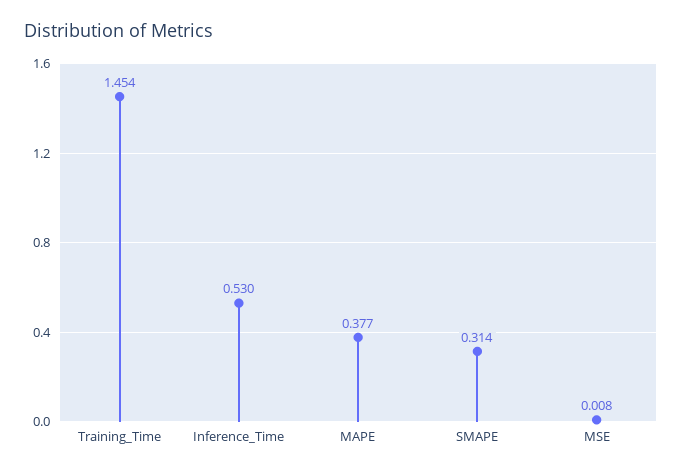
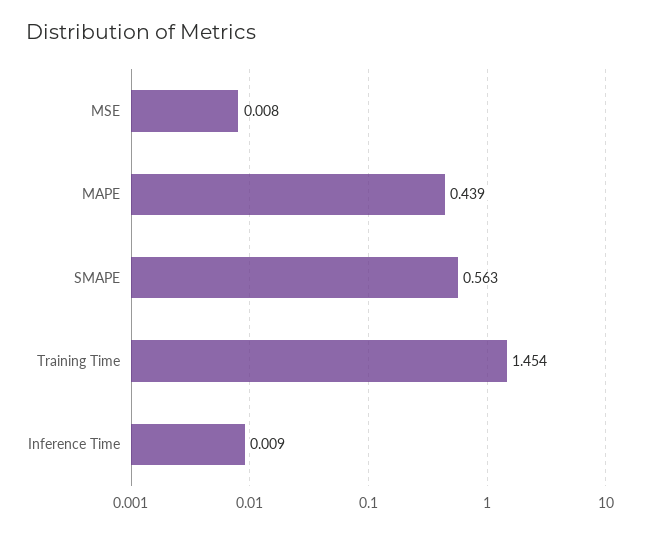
Inference_Time: 0.53 -> 0.009
MAPE: 0.377 -> 0.439
SMAPE: 0.314 -> 0.563

